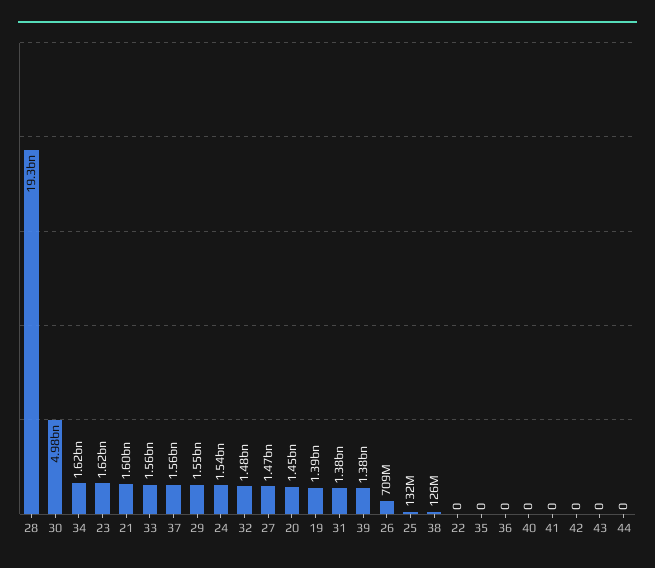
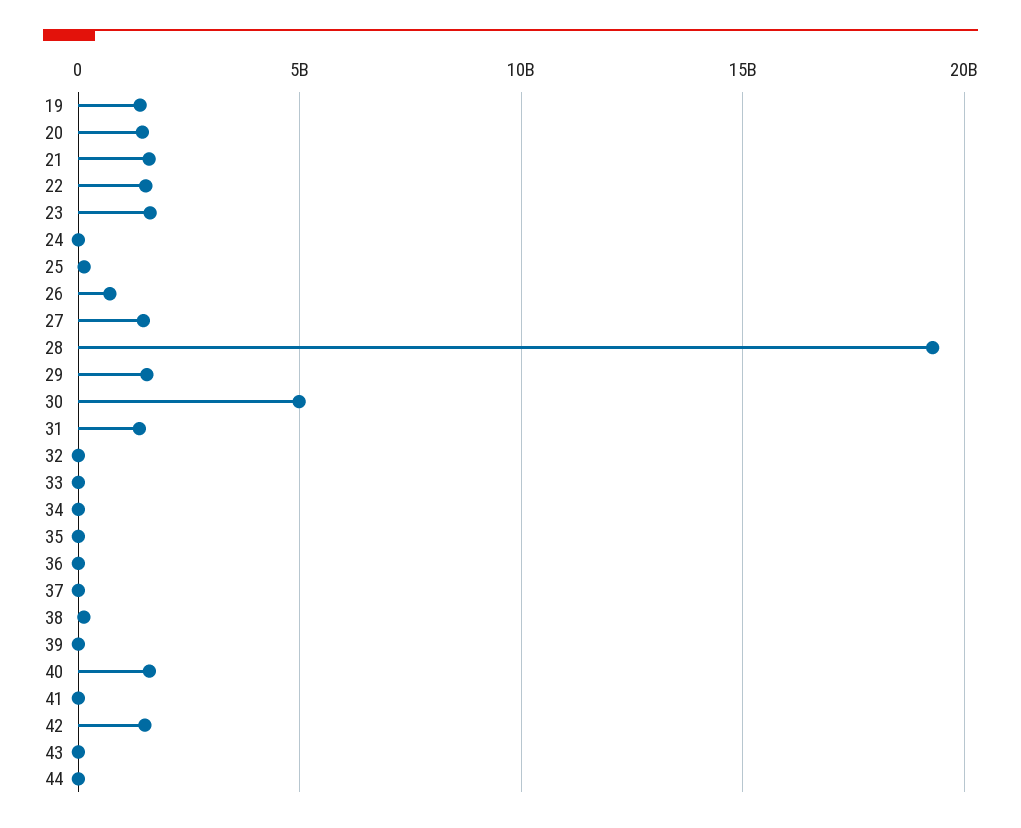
34: 1620000000 -> 0
33: 1560000000 -> 0
37: 1560000000 -> 0
24: 1540000000 -> 0
32: 1480000000 -> 0
39: 1380000000 -> 0
22: 0 -> 1500000000
40: 0 -> 1500000000
42: 0 -> 1500000000

